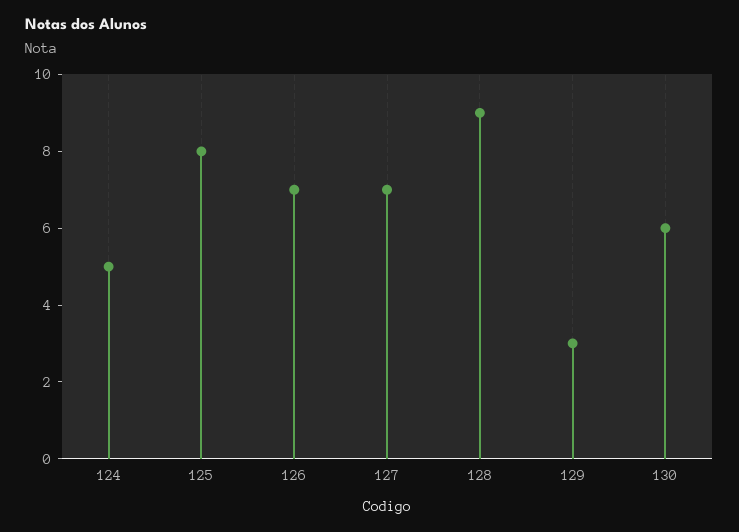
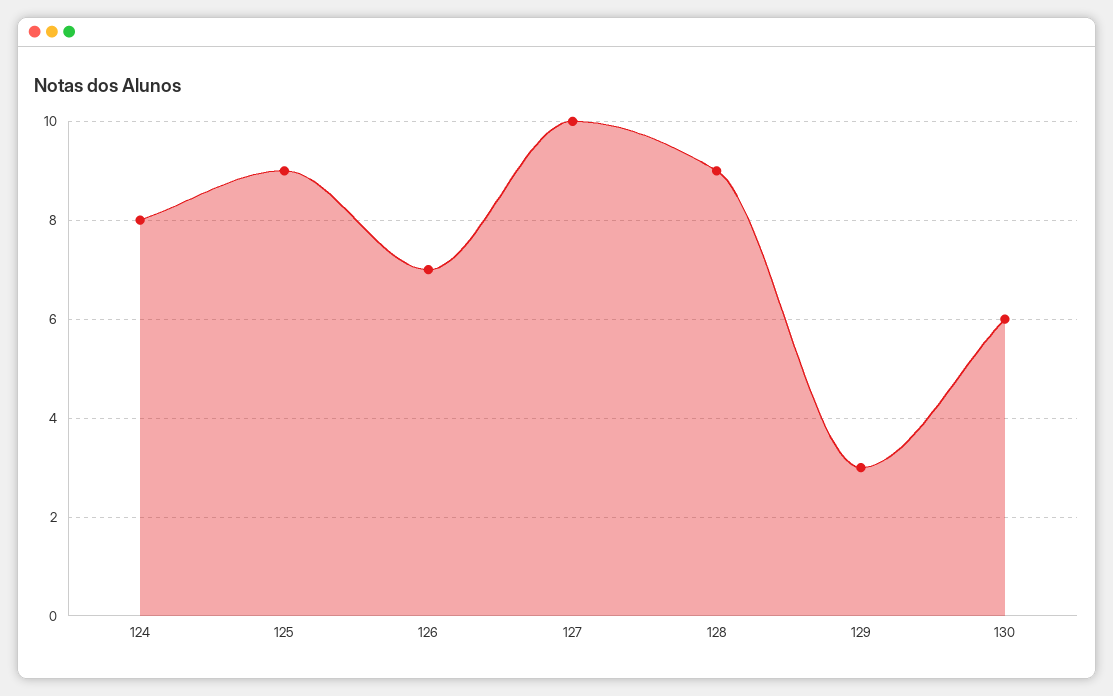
124: 5 -> 8
125: 8 -> 9
127: 7 -> 10

